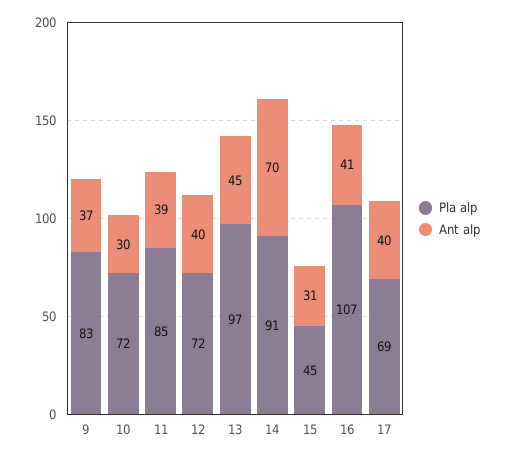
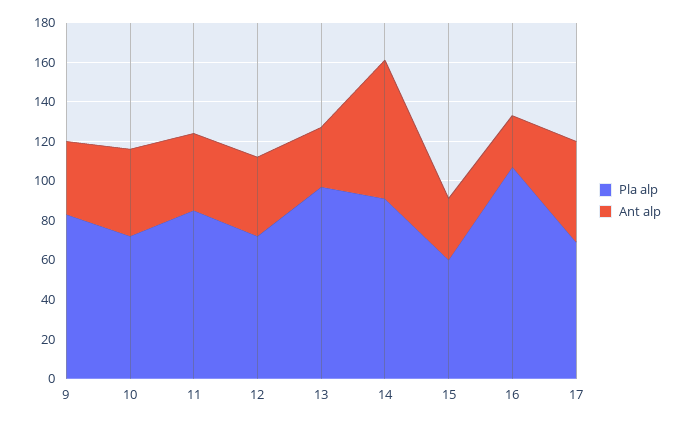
Ant alp, 10: 30 -> 45
Ant alp, 13: 45 -> 30
Pla alp, 15: 45 -> 60
Ant alp, 16: 41 -> 25
Ant alp, 17: 40 -> 50

